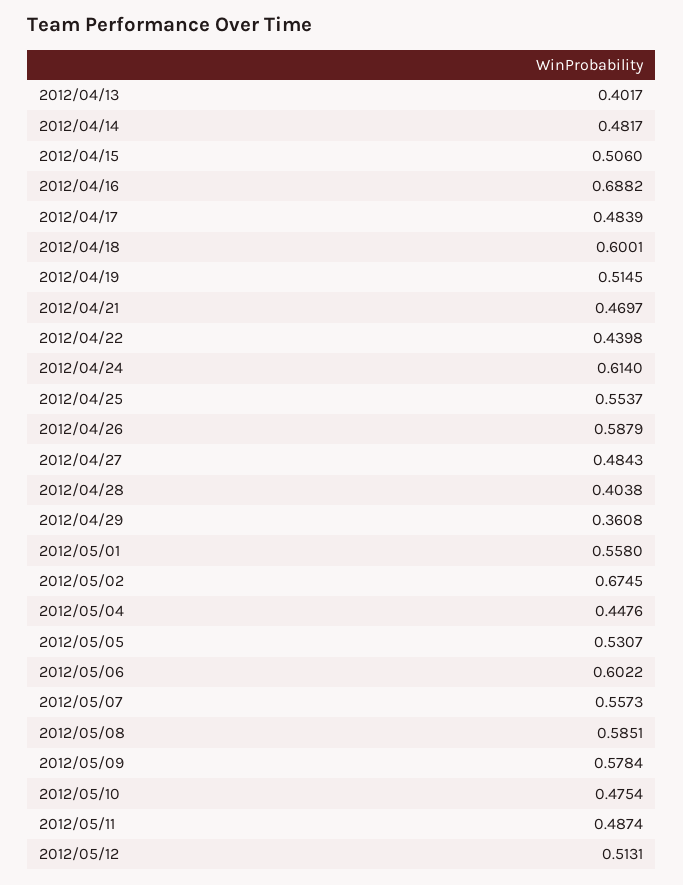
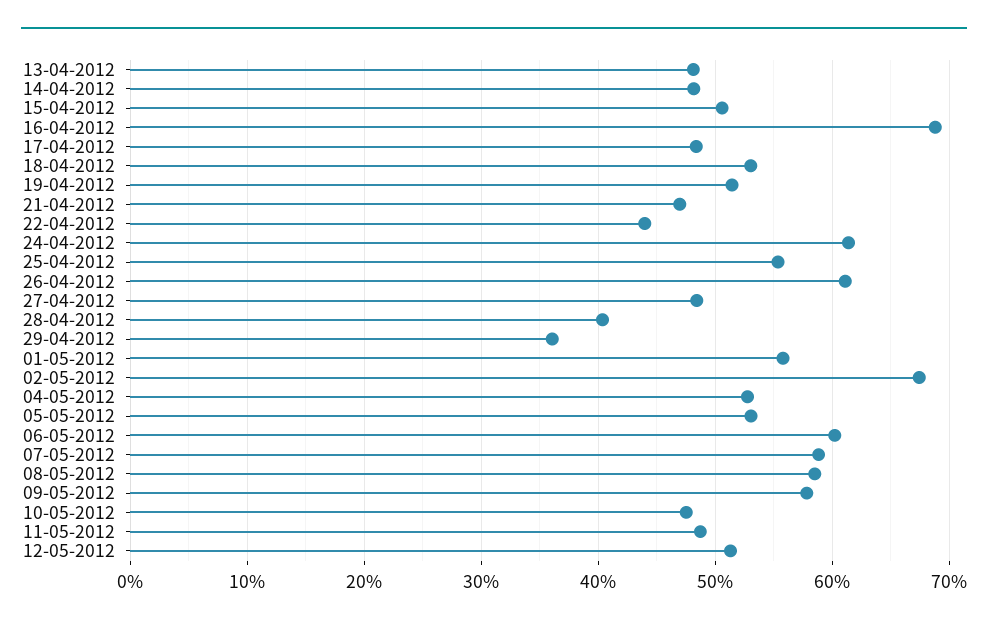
2012/04/13: 0.4017 -> 0.48
2012/04/18: 0.6001 -> 0.53
2012/04/26: 0.5879 -> 0.61
2012/05/04: 0.4476 -> 0.53
2012/05/07: 0.5573 -> 0.59

